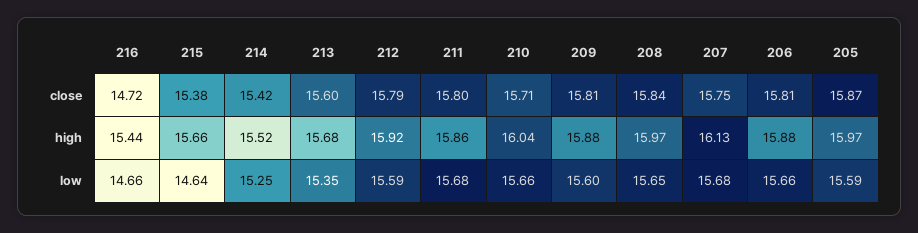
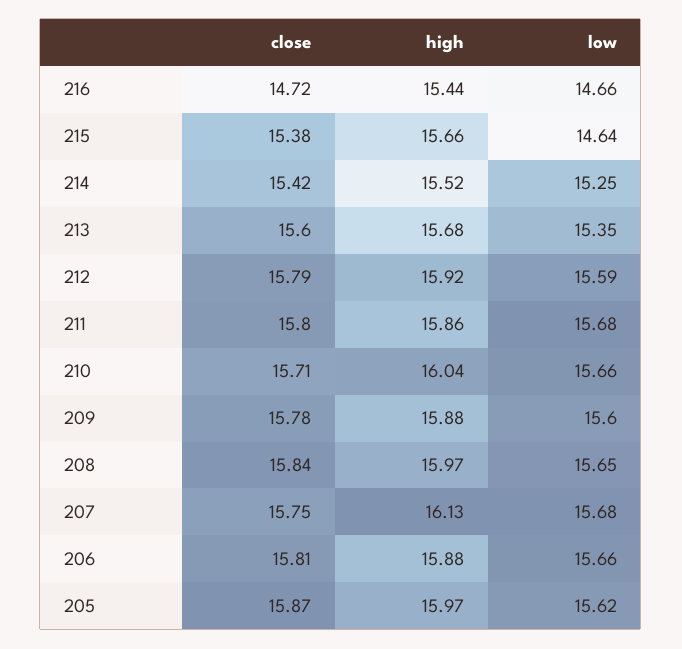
209, close: 15.81 -> 15.78
205, low: 15.59 -> 15.62

